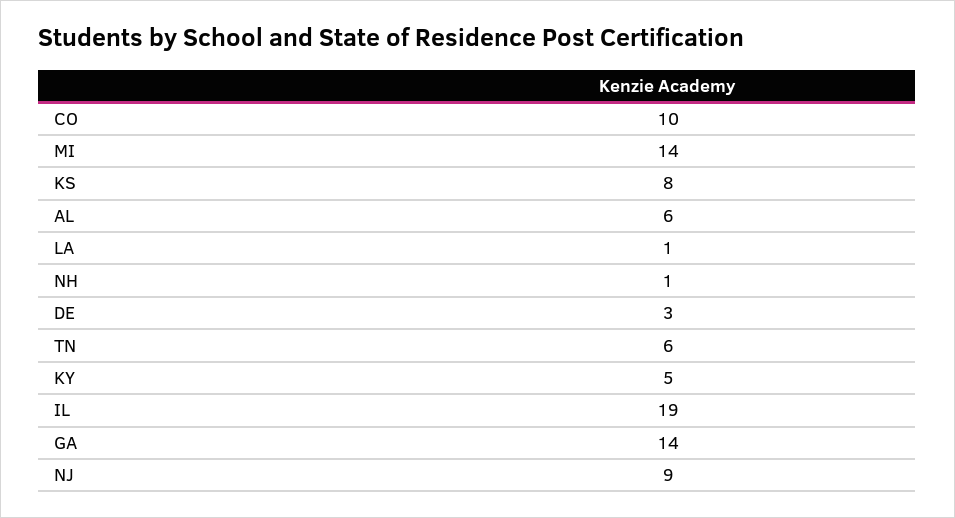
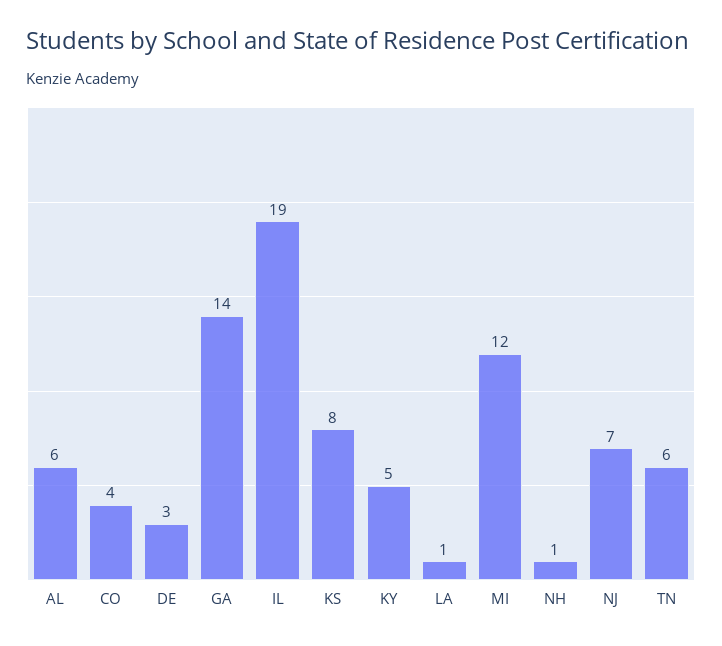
CO: 10 -> 4
MI: 14 -> 12
NJ: 9 -> 7

